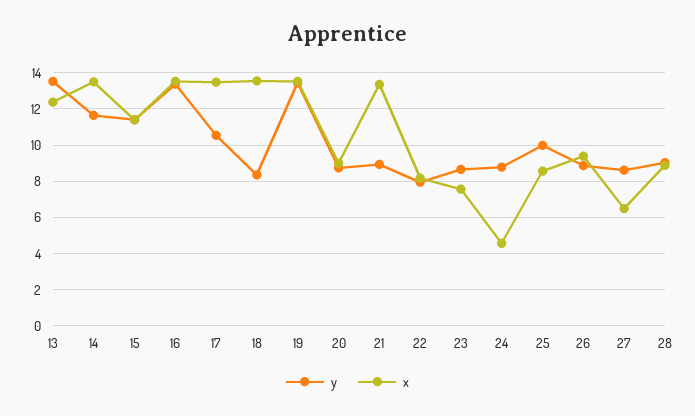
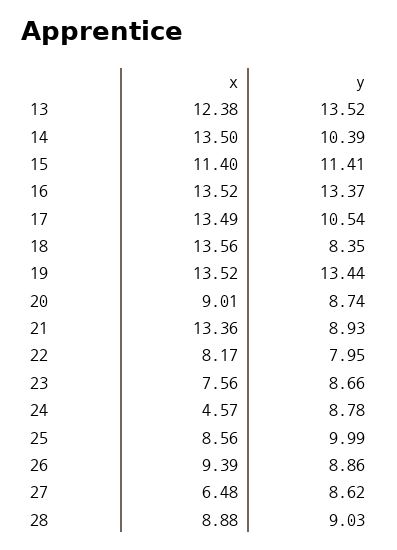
y, 14: 11.5 -> 10.39

